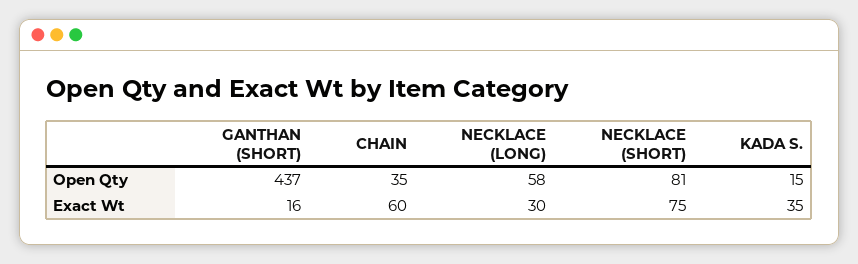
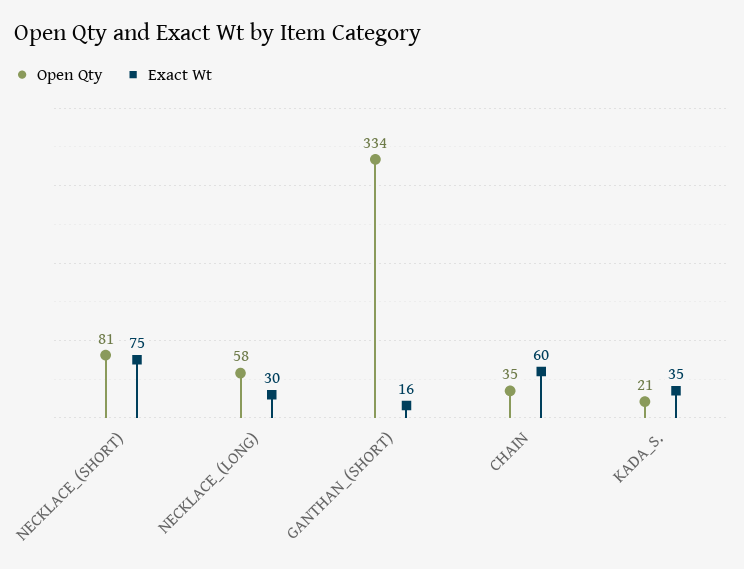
Open Qty, GANTHAN (SHORT): 437 -> 334
Open Qty, KADA S.: 15 -> 21

